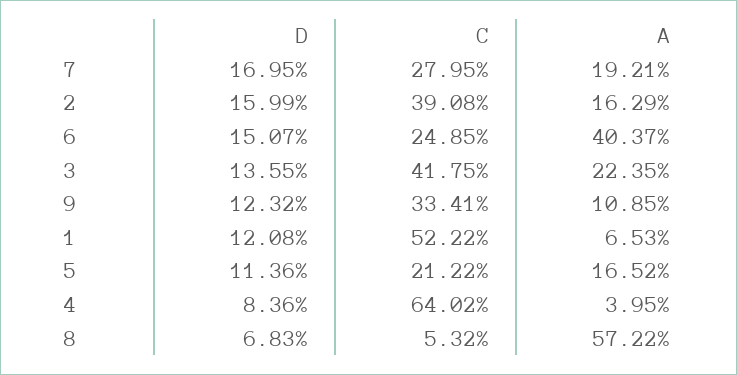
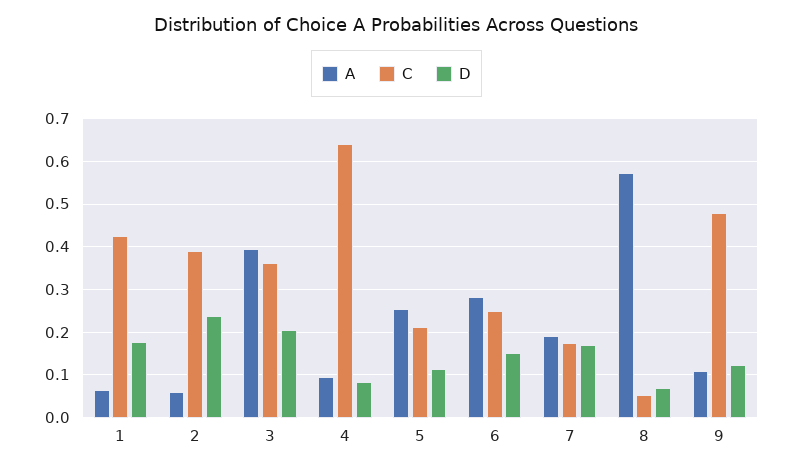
C, 7: 0.2795 -> 0.18
D, 2: 0.1599 -> 0.24
A, 2: 0.1629 -> 0.06
A, 6: 0.4037 -> 0.28
D, 3: 0.1355 -> 0.2
C, 3: 0.4175 -> 0.36
A, 3: 0.2235 -> 0.4
C, 9: 0.3341 -> 0.48
D, 1: 0.1208 -> 0.18
C, 1: 0.5222 -> 0.42
A, 5: 0.1652 -> 0.26
A, 4: 0.0395 -> 0.1

